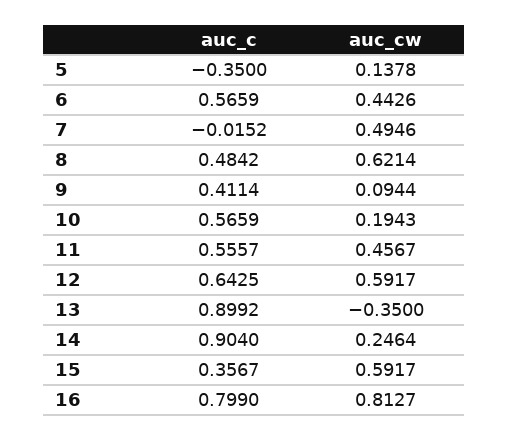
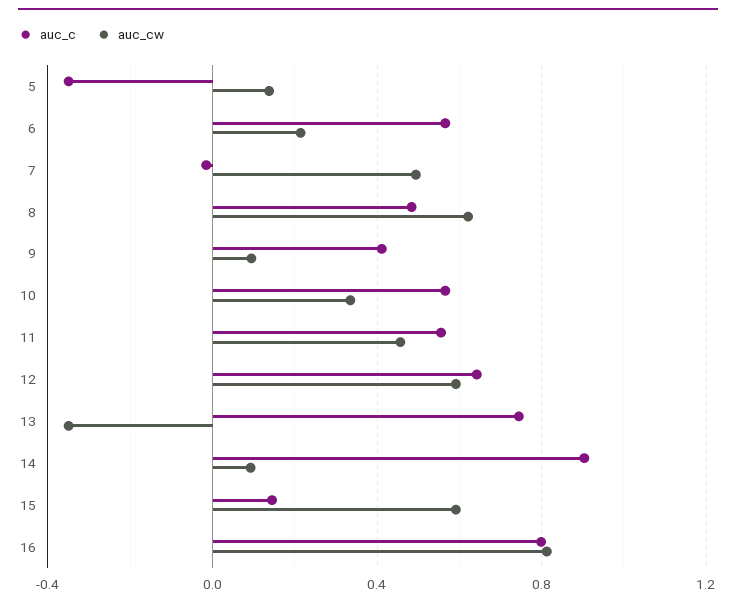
auc_cw, 6: 0.4426 -> 0.2
auc_cw, 10: 0.1943 -> 0.35
auc_c, 13: 0.8992 -> 0.75
auc_cw, 14: 0.2464 -> 0.1
auc_c, 15: 0.3567 -> 0.15

